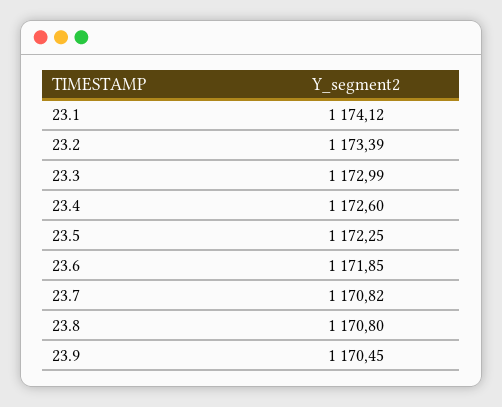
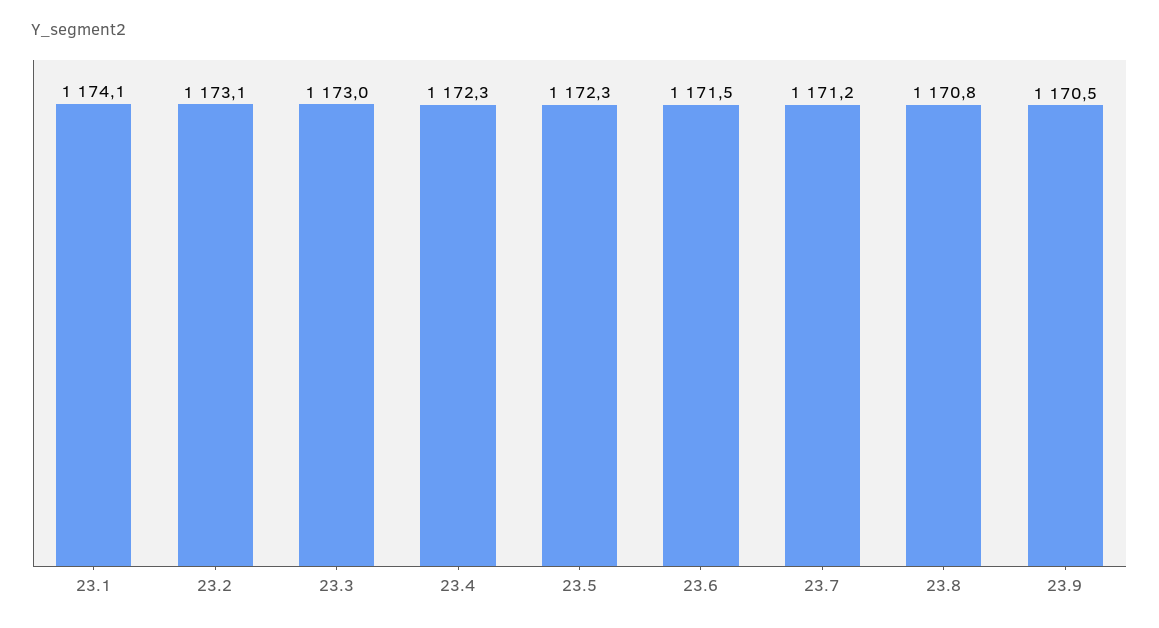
23.2: 1173.39 -> 1173.1
23.4: 1172.6 -> 1172.3
23.6: 1171.85 -> 1171.5
23.7: 1170.82 -> 1171.2

